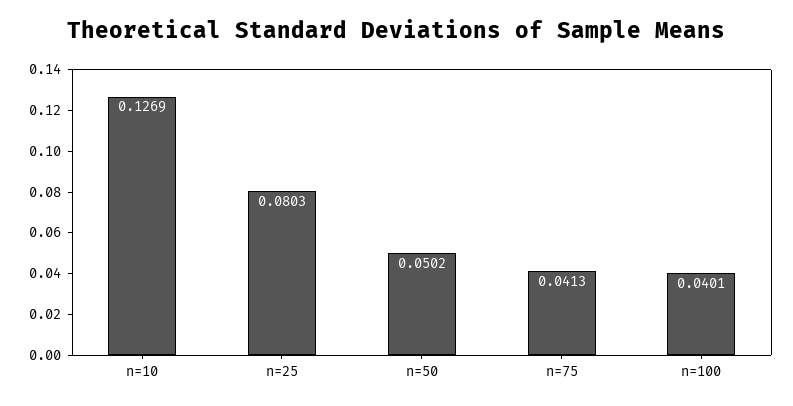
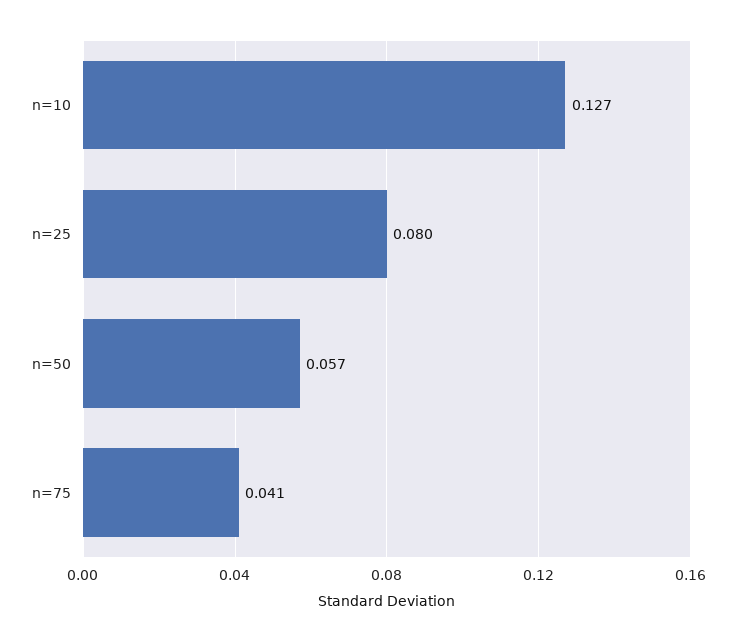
n=50: 0.0502 -> 0.057
n=100: 0.0401 -> none

